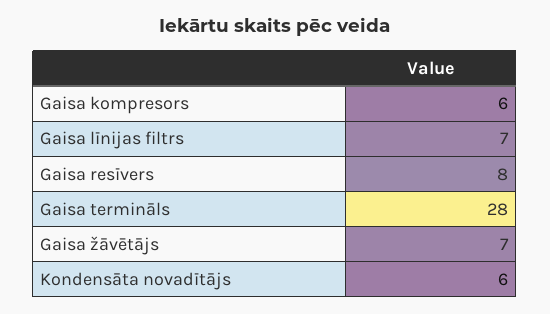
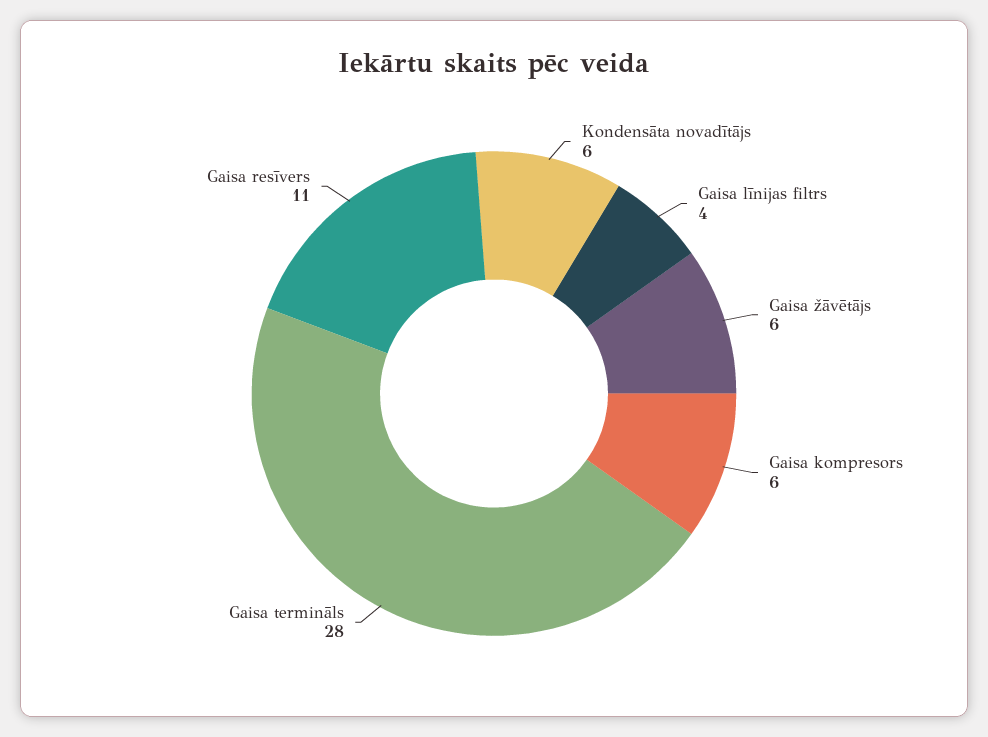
Gaisa līnijas filtrs: 7 -> 4
Gaisa resīvers: 8 -> 11
Gaisa žāvētājs: 7 -> 6

